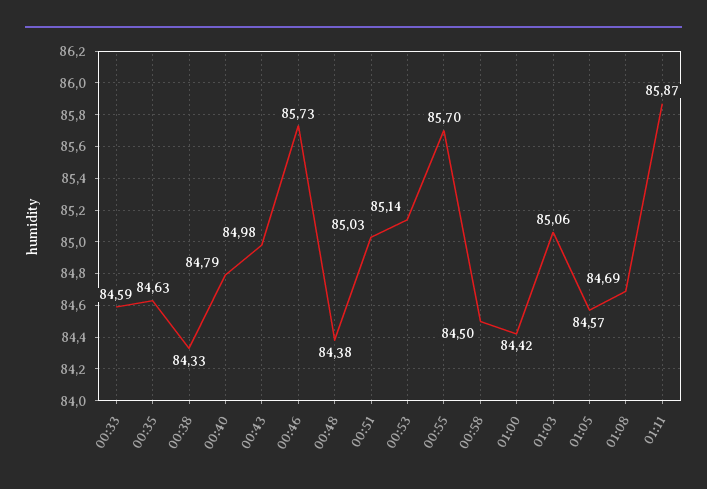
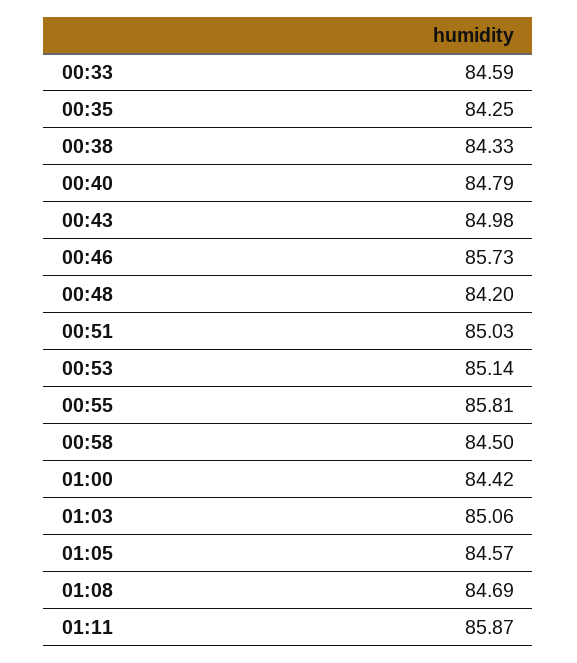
00:35: 84.63 -> 84.25
00:48: 84.38 -> 84.2
00:55: 85.7 -> 85.81

